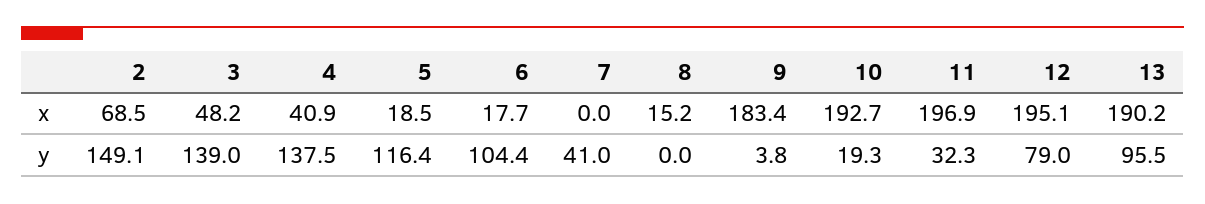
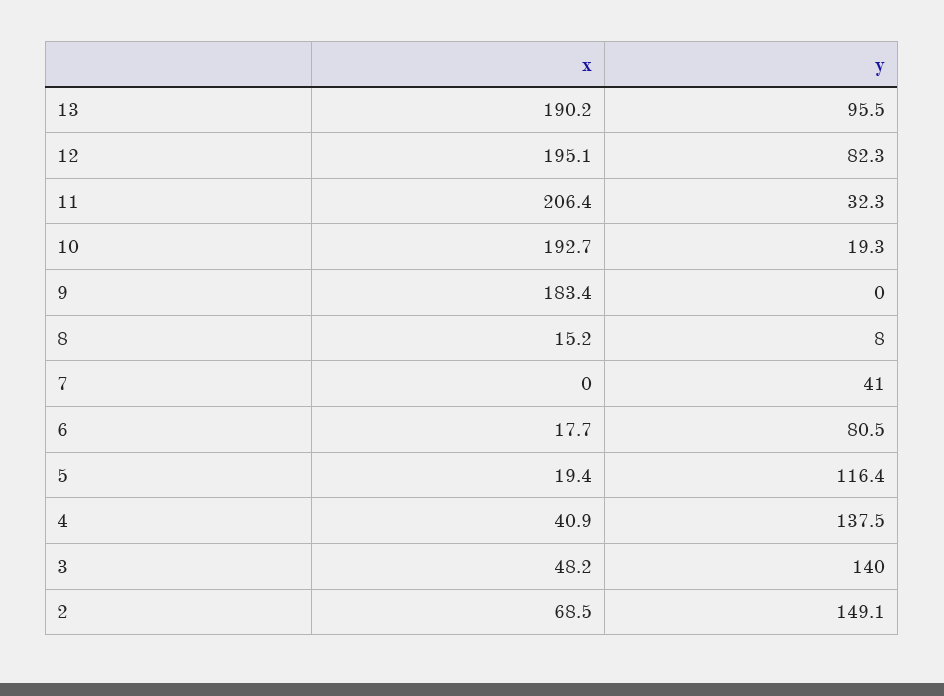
5, x: 18.5 -> 19.4
11, x: 196.9 -> 206.4
3, y: 139 -> 140
6, y: 104.4 -> 80.5
8, y: 0 -> 8
9, y: 3.8 -> 0
12, y: 79 -> 82.3

